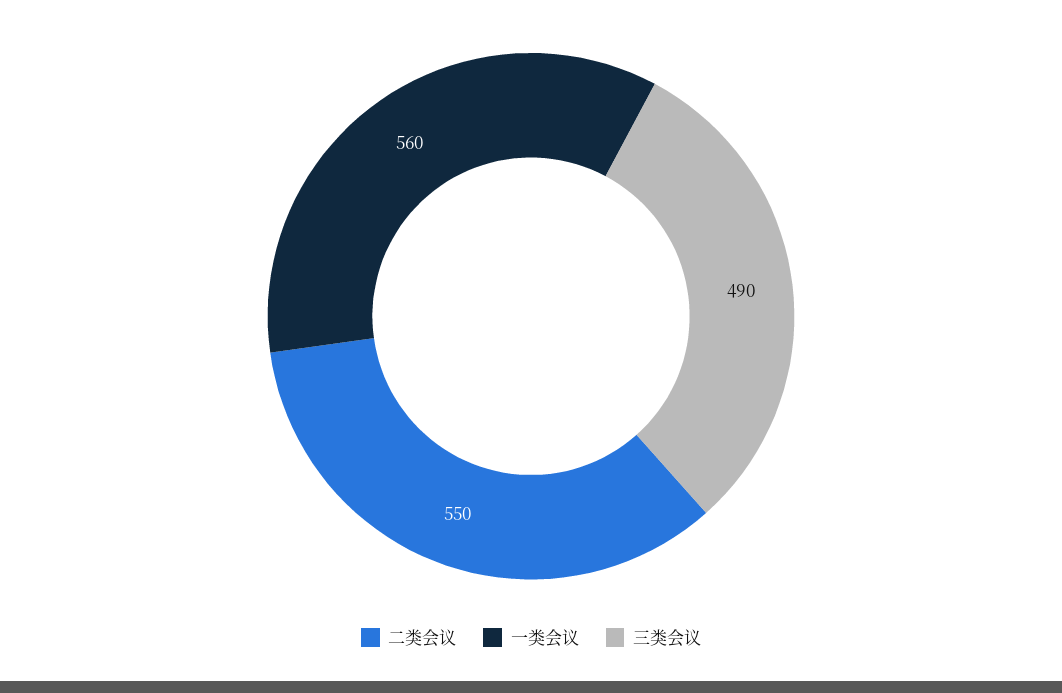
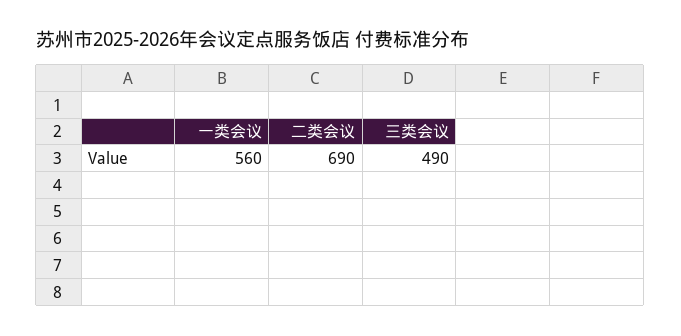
二类会议: 550 -> 690

